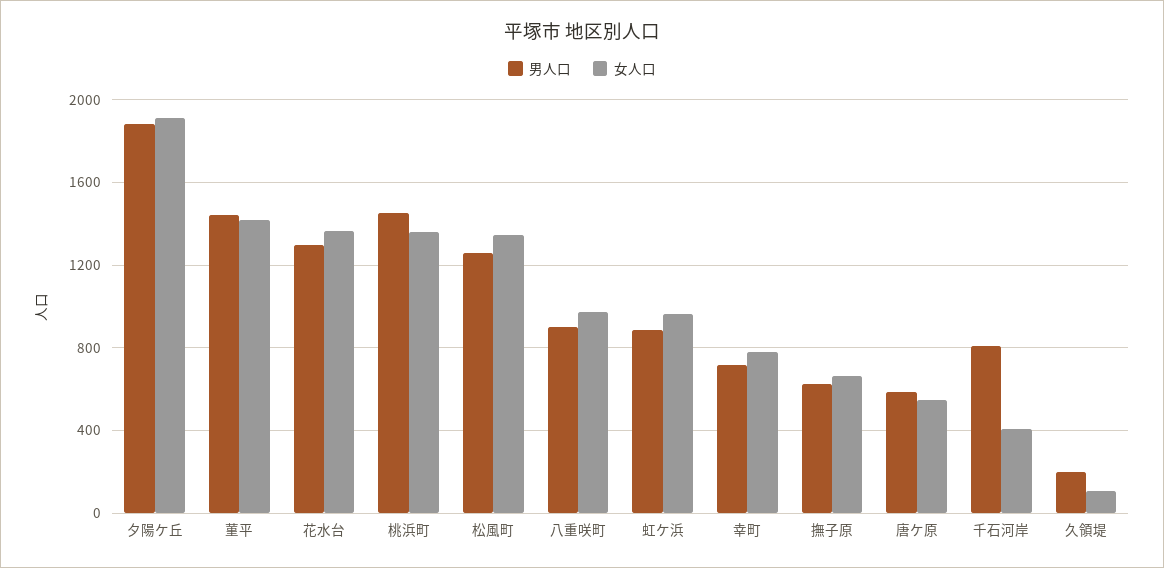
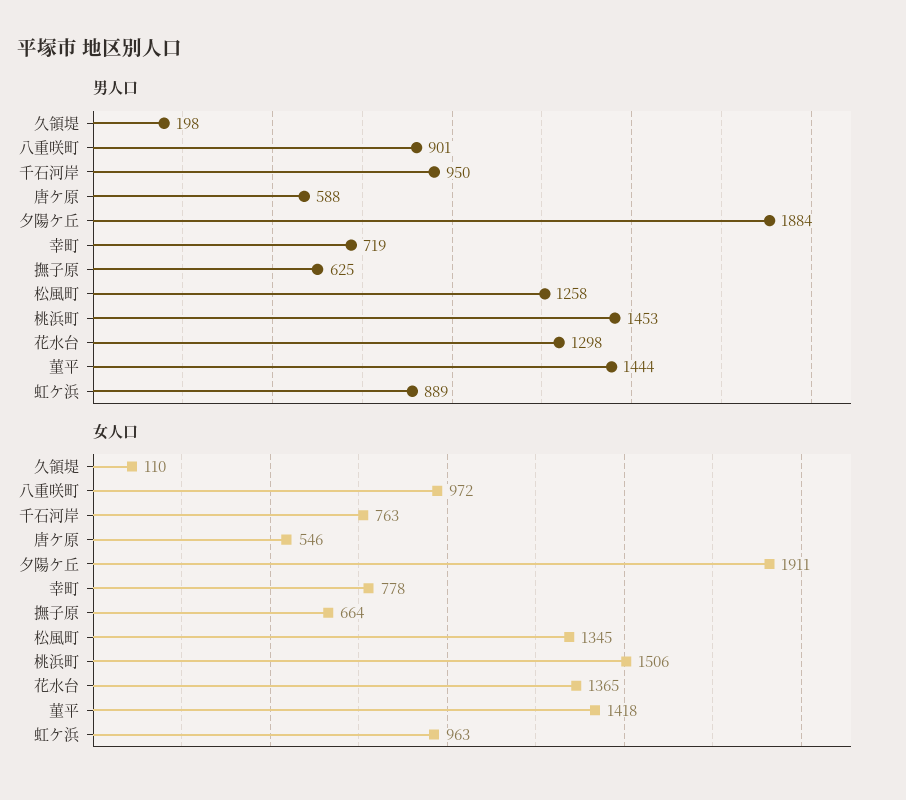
女人口, 桃浜町: 1350 -> 1506
男人口, 千石河岸: 800 -> 950
女人口, 千石河岸: 400 -> 763

